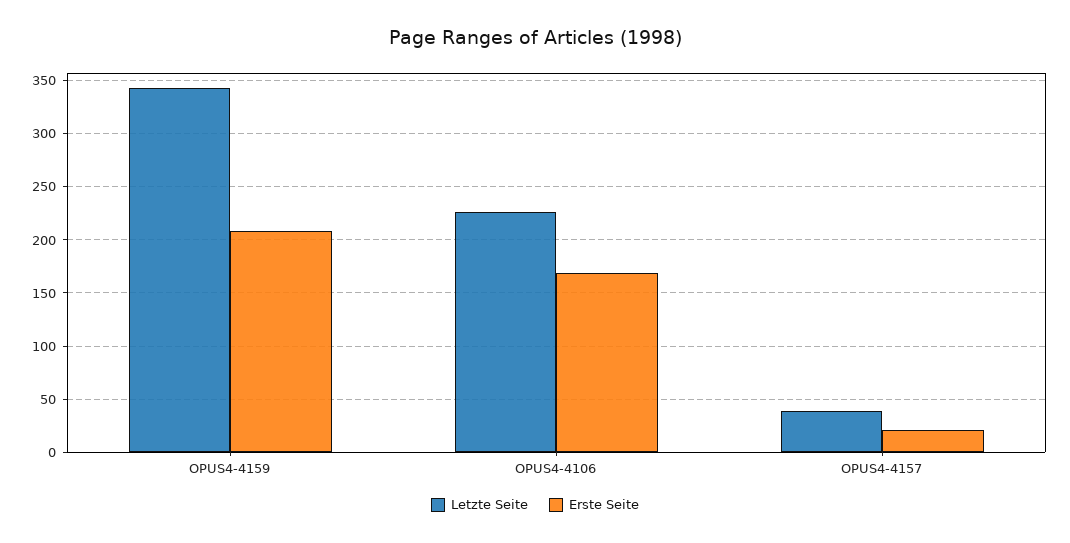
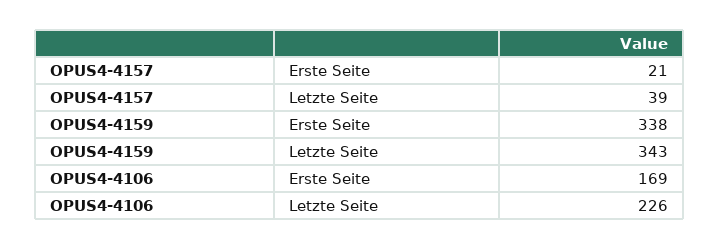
Erste Seite, OPUS4-4159: 210 -> 338

